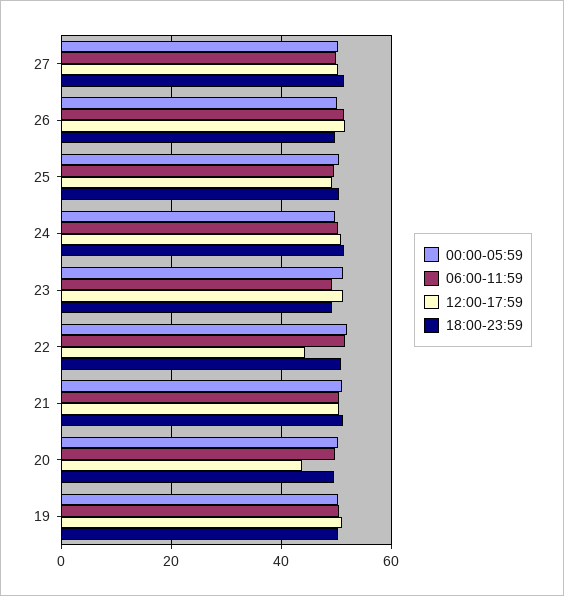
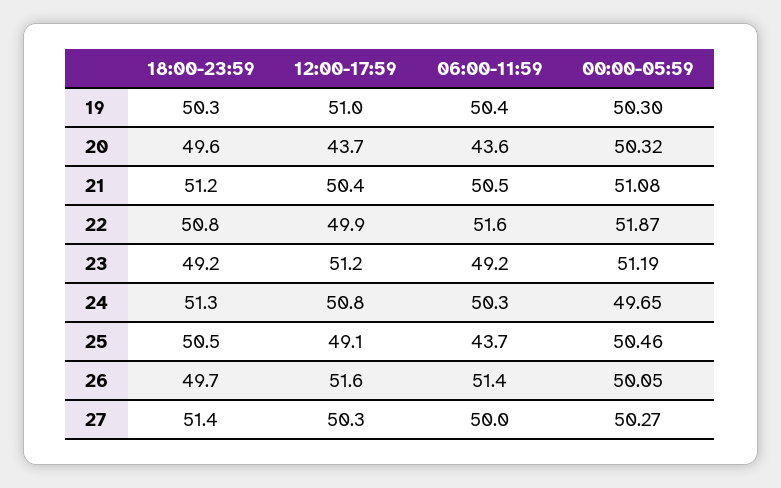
06:00-11:59, 25: 50 -> 43.7
12:00-17:59, 22: 44 -> 49.9
06:00-11:59, 20: 50 -> 43.6

